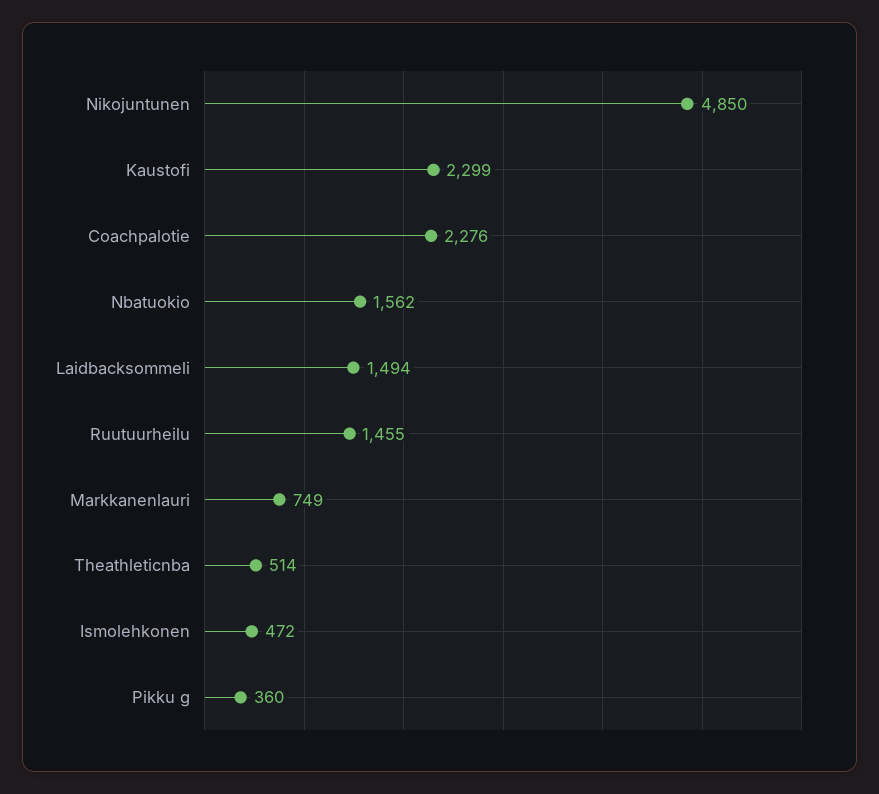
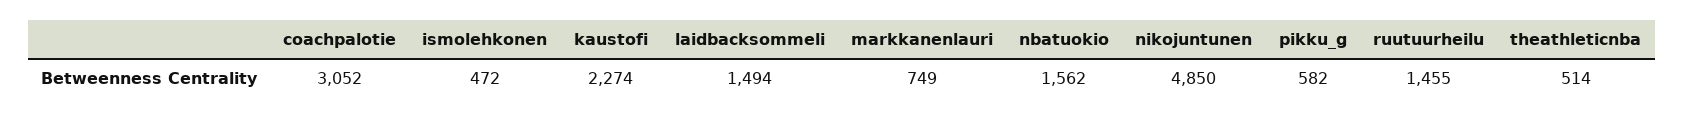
Kaustofi: 2299 -> 2274
Coachpalotie: 2276 -> 3052
Pikku g: 360 -> 582

